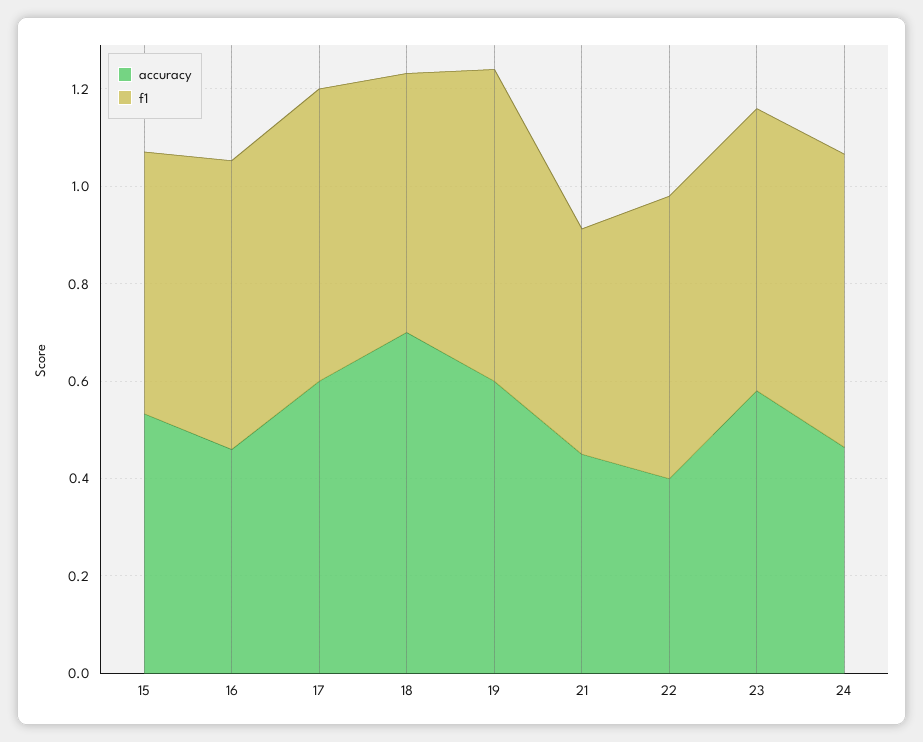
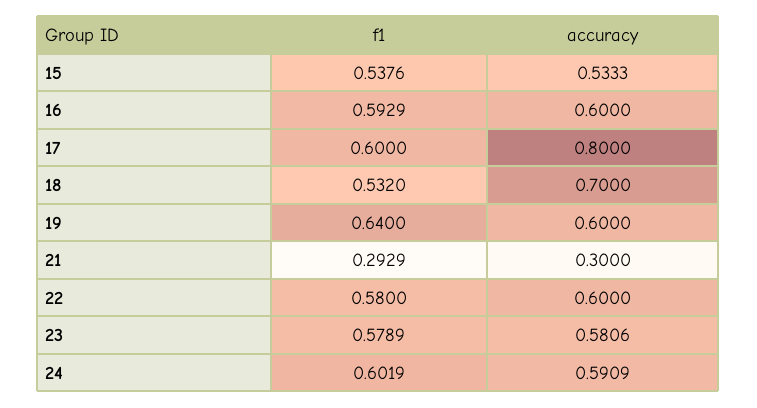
accuracy, 16: 0.45 -> 0.6
accuracy, 17: 0.6 -> 0.8
accuracy, 21: 0.45 -> 0.3
f1, 21: 0.45 -> 0.2929
accuracy, 22: 0.4 -> 0.6
accuracy, 24: 0.45 -> 0.5909

